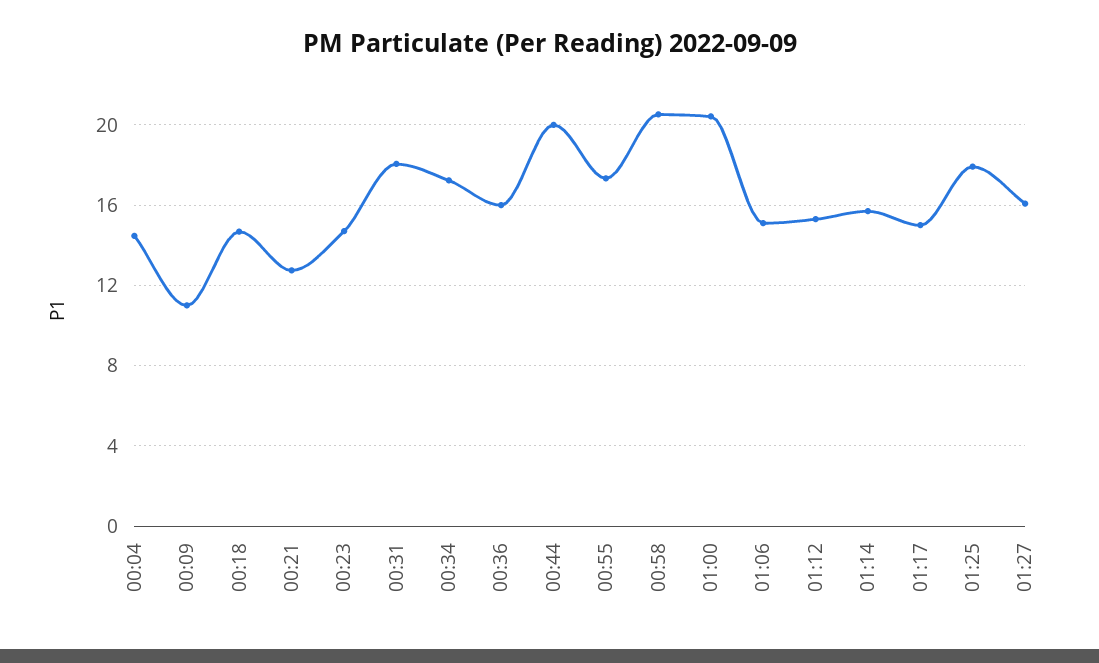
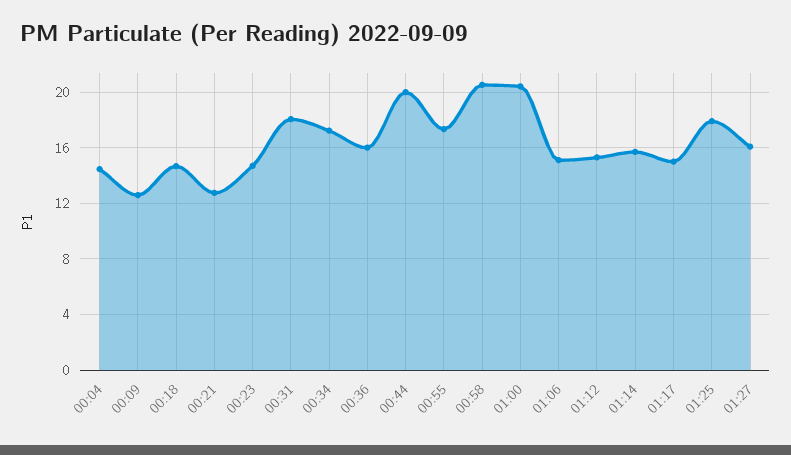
00:09: 11 -> 12.5

